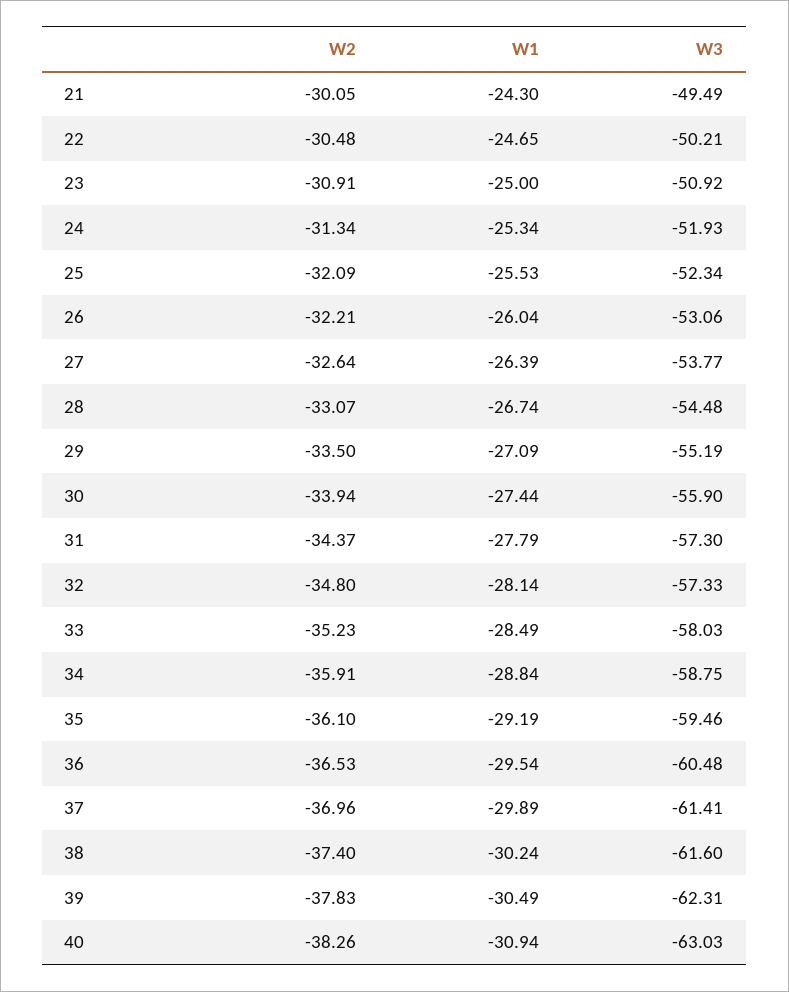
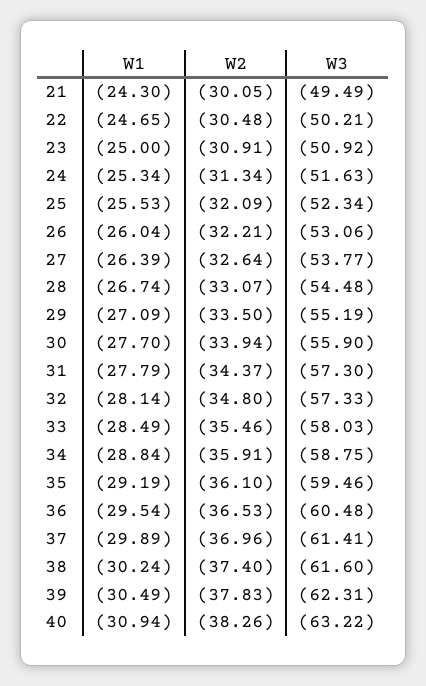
W3, 24: -51.93 -> -51.63
W1, 30: -27.44 -> -27.7
W2, 33: -35.23 -> -35.46
W3, 40: -63.03 -> -63.22

